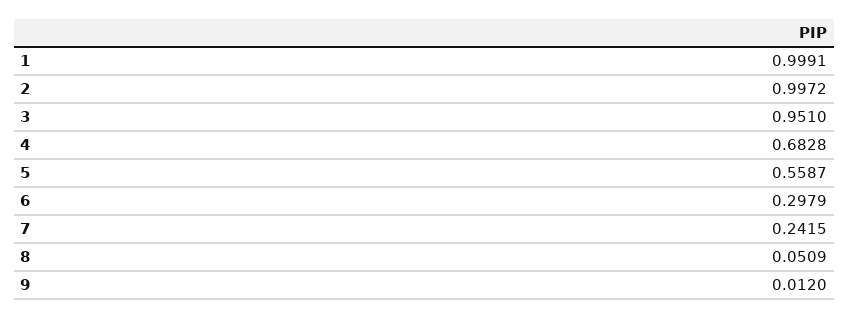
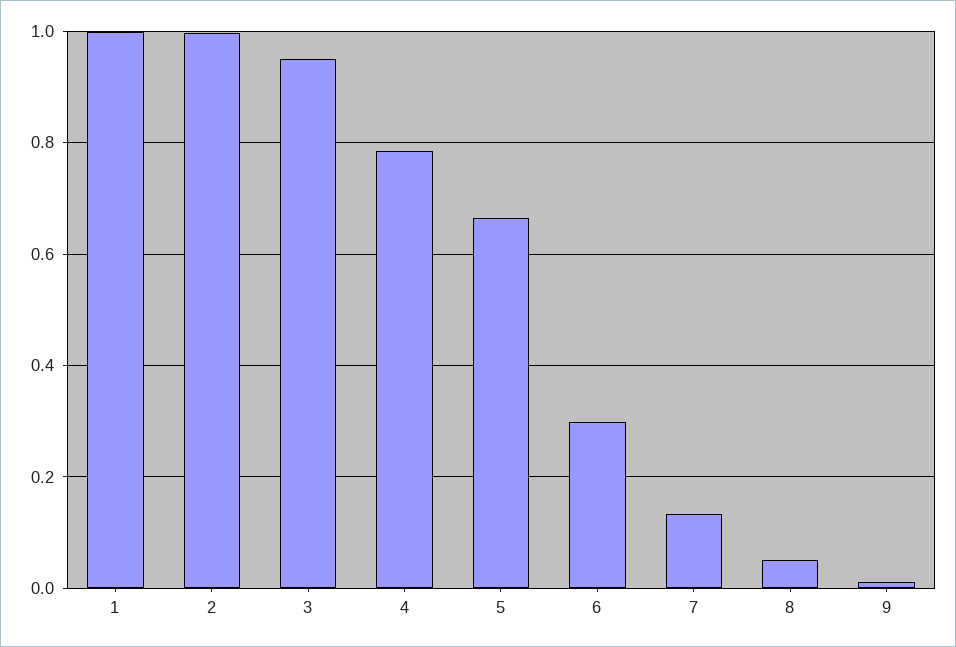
4: 0.6828 -> 0.78
5: 0.5587 -> 0.66
7: 0.2415 -> 0.14

